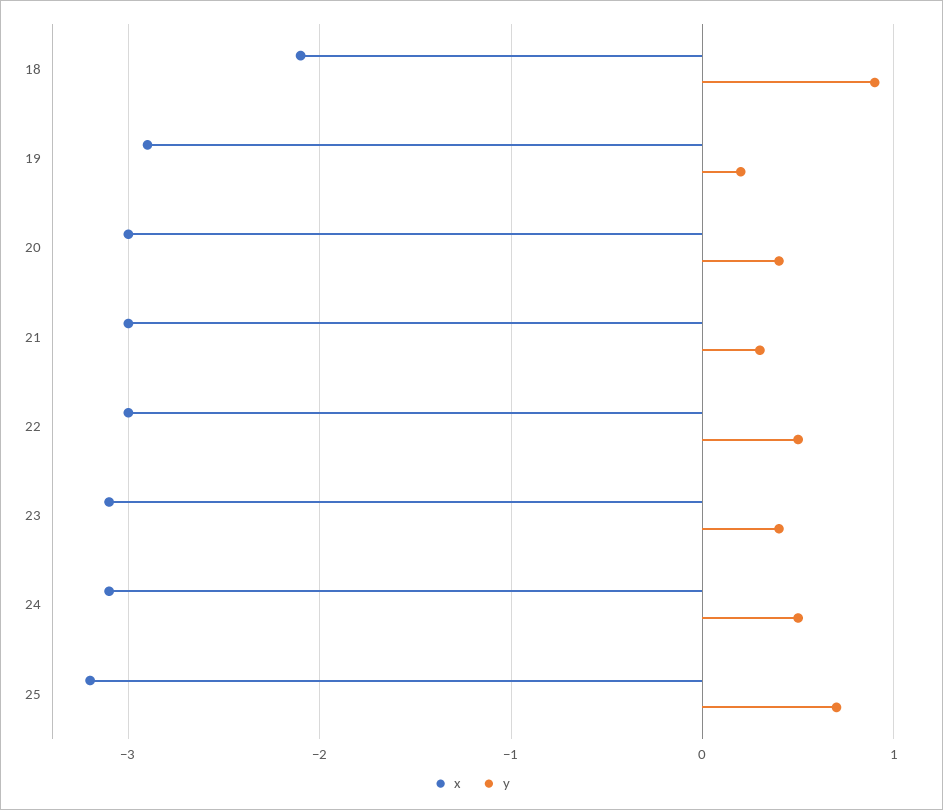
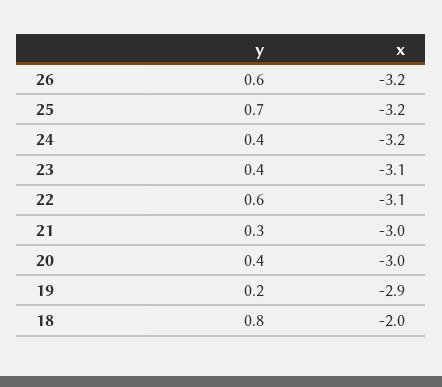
x, 18: -2.1 -> -2
y, 18: 0.9 -> 0.8
x, 22: -3 -> -3.1
y, 22: 0.5 -> 0.6
x, 24: -3.1 -> -3.2
y, 24: 0.5 -> 0.4
y, 26: none -> 0.6
x, 26: none -> -3.2

